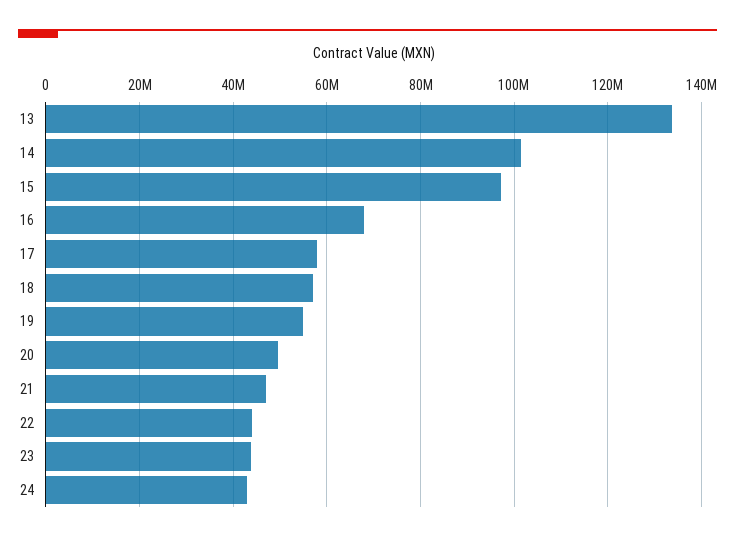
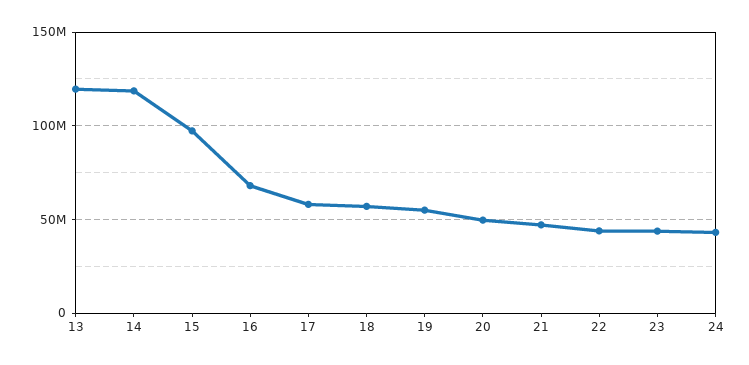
13: 134000000 -> 120000000
14: 102000000 -> 120000000

